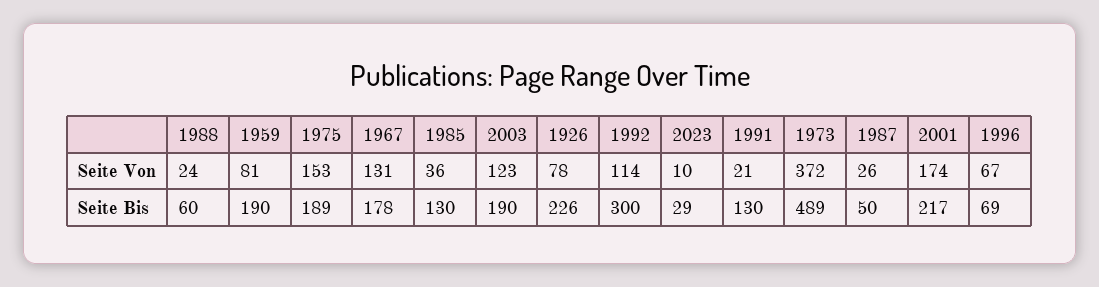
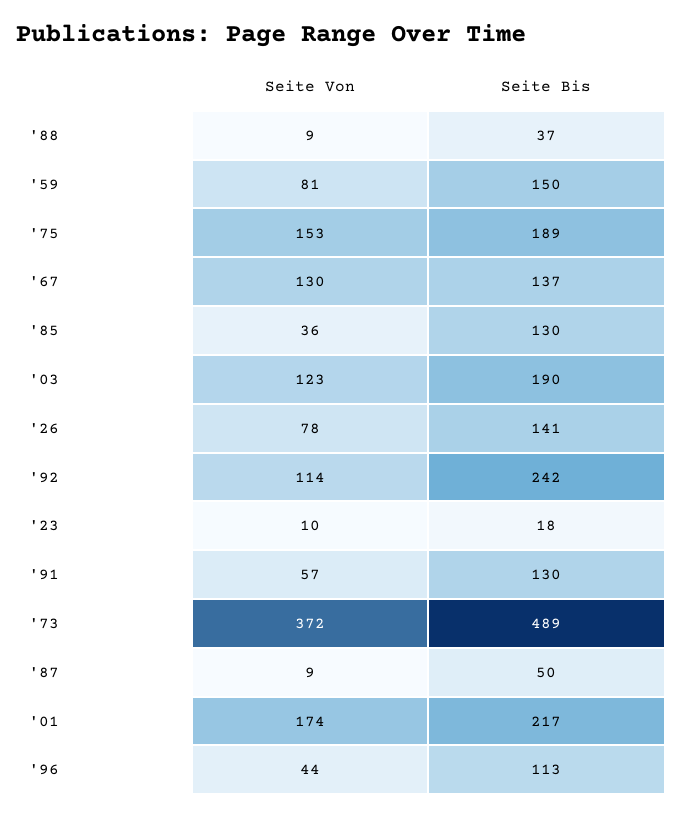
1988, Seite Von: 24 -> 9
1967, Seite Von: 131 -> 130
1991, Seite Von: 21 -> 57
1987, Seite Von: 26 -> 9
1996, Seite Von: 67 -> 44
1988, Seite Bis: 60 -> 37
1959, Seite Bis: 190 -> 150
1967, Seite Bis: 178 -> 137
1926, Seite Bis: 226 -> 141
1992, Seite Bis: 300 -> 242
2023, Seite Bis: 29 -> 18
1996, Seite Bis: 69 -> 113

